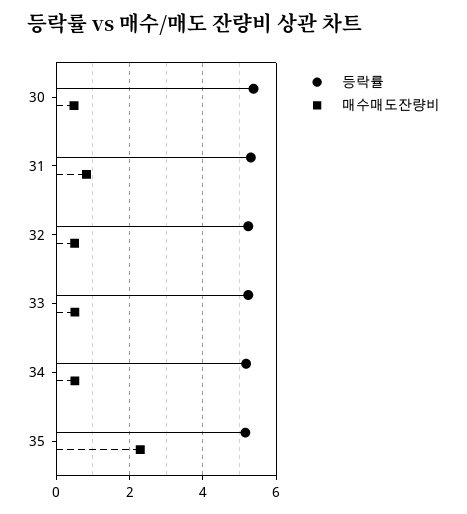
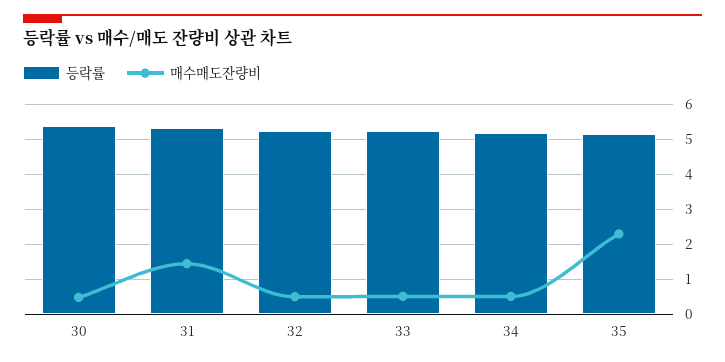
매수매도잔량비, 31: 0.8 -> 1.4

